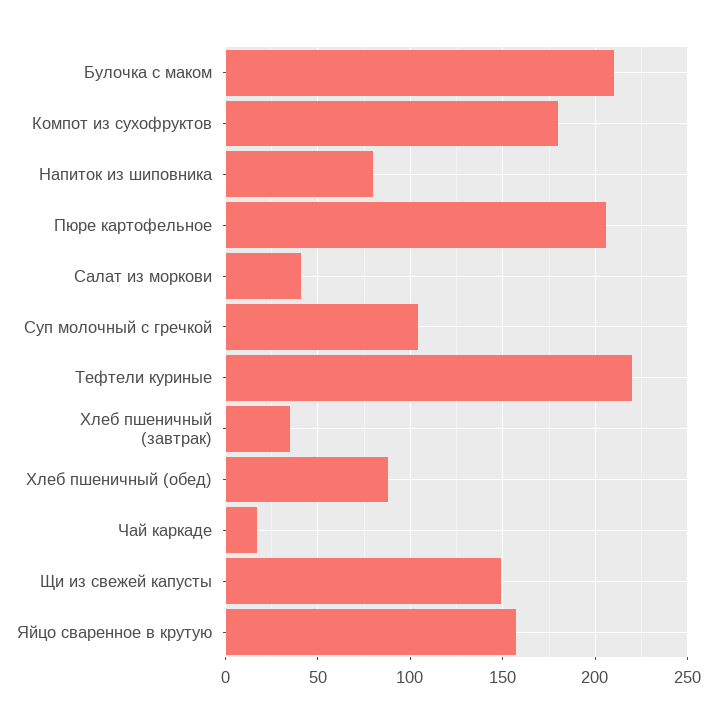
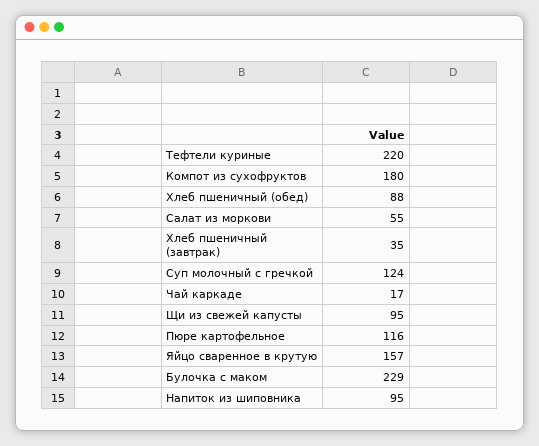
Булочка с маком: 210 -> 229
Напиток из шиповника: 80 -> 95
Пюре картофельное: 205 -> 116
Салат из моркови: 40 -> 55
Суп молочный с гречкой: 105 -> 124
Щи из свежей капусты: 150 -> 95

